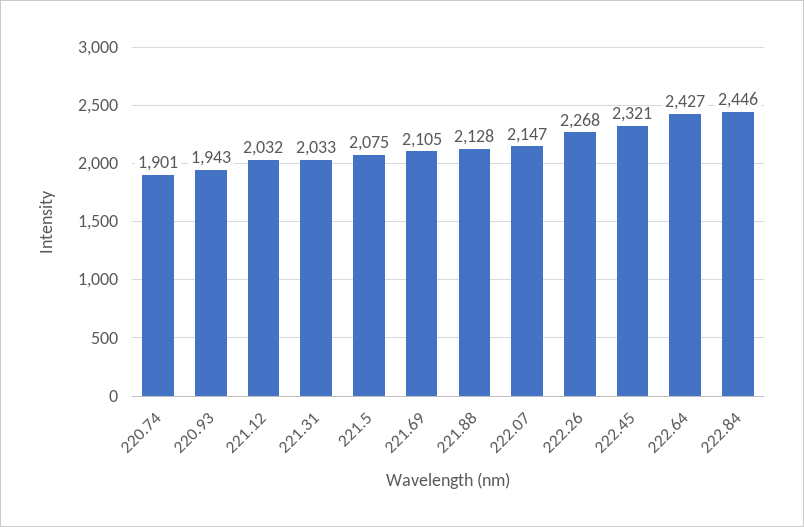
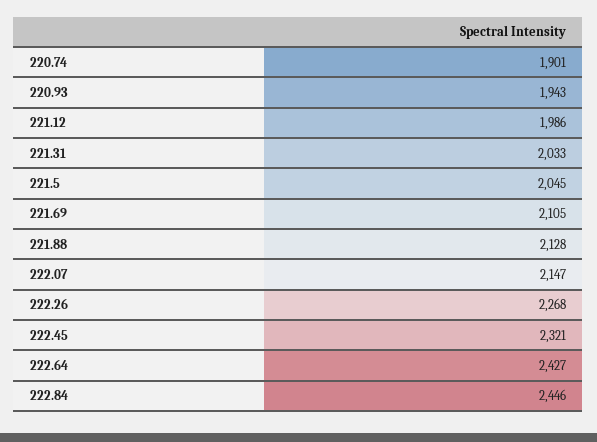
221.12: 2032 -> 1986
221.5: 2075 -> 2045

